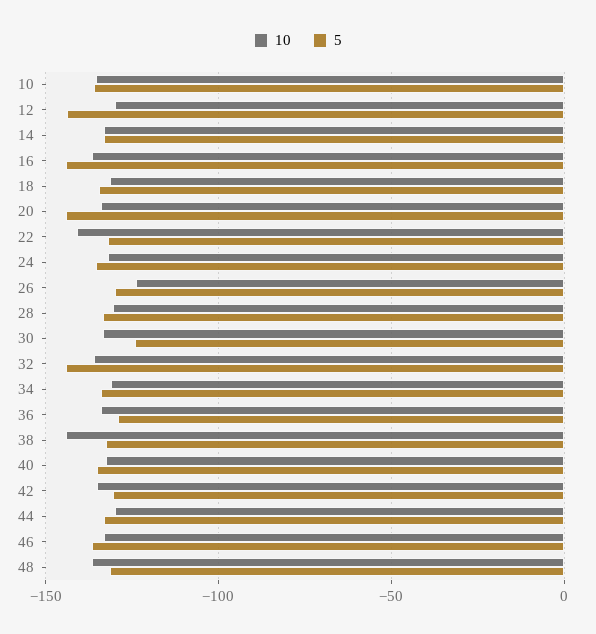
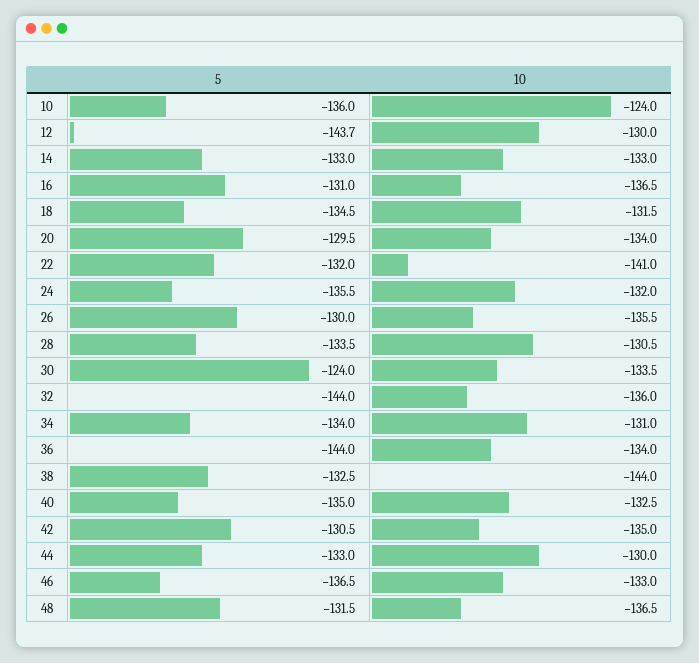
10, 10: -135 -> -124
5, 16: -145 -> -131
5, 20: -145 -> -129.5
10, 26: -125 -> -135.5
5, 36: -130 -> -144

